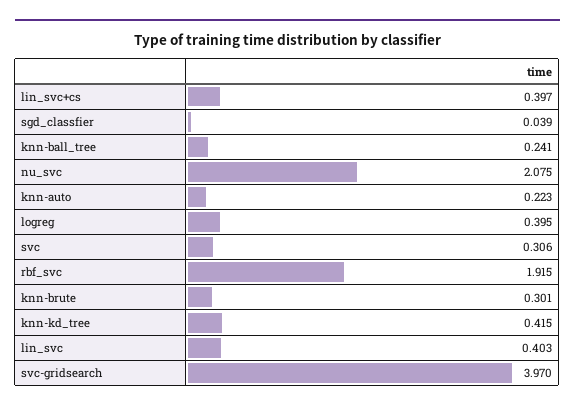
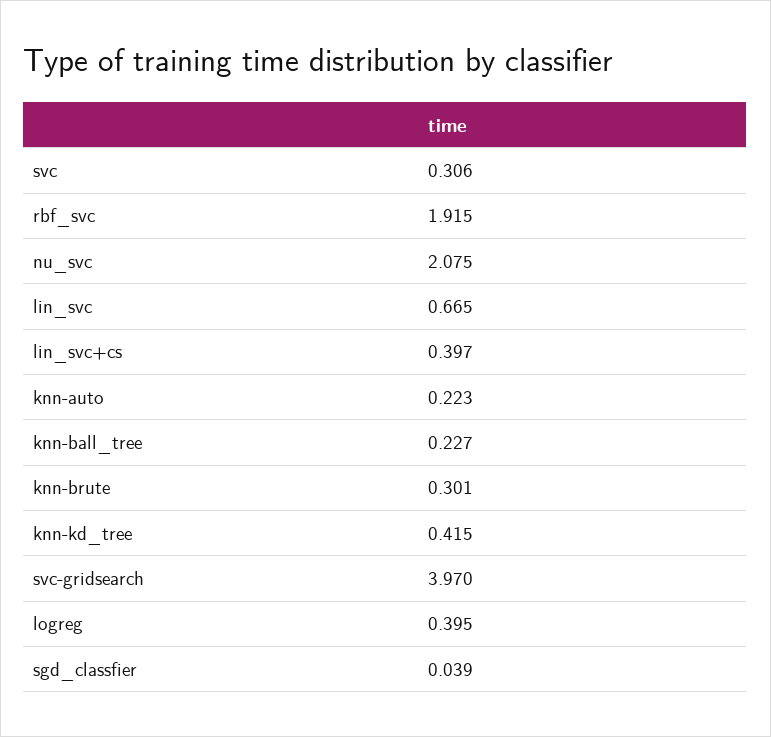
knn-ball_tree: 0.241 -> 0.227
lin_svc: 0.403 -> 0.665

